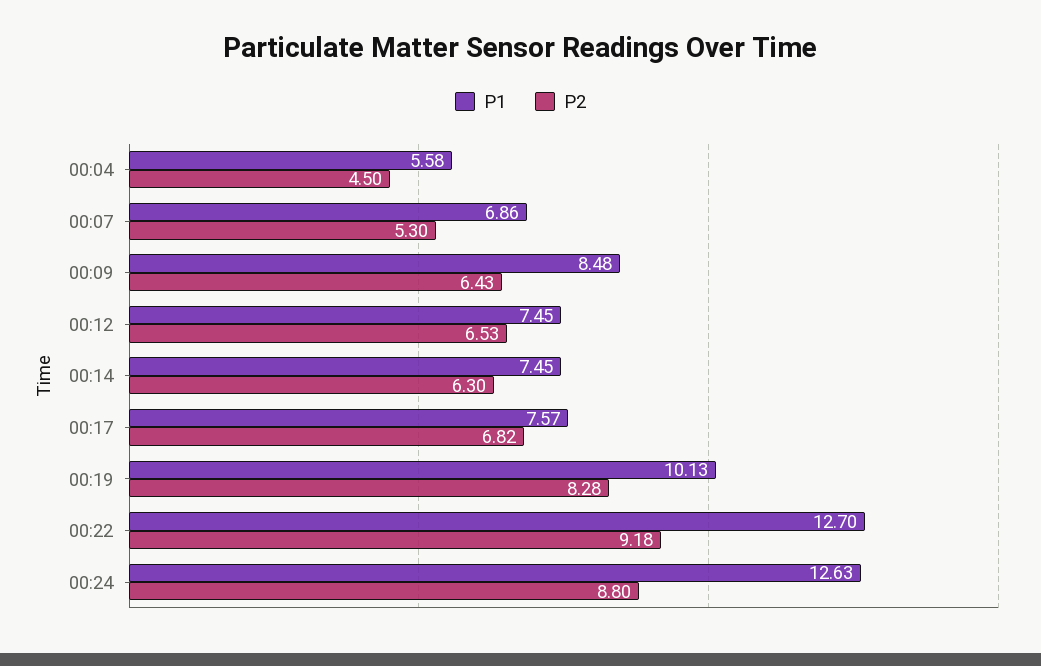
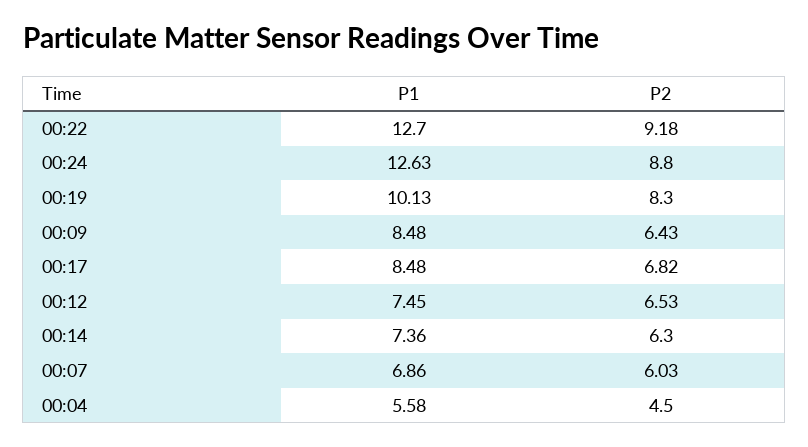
P2, 00:07: 5.3 -> 6.03
P1, 00:14: 7.45 -> 7.36
P1, 00:17: 7.57 -> 8.48
P2, 00:19: 8.28 -> 8.3

